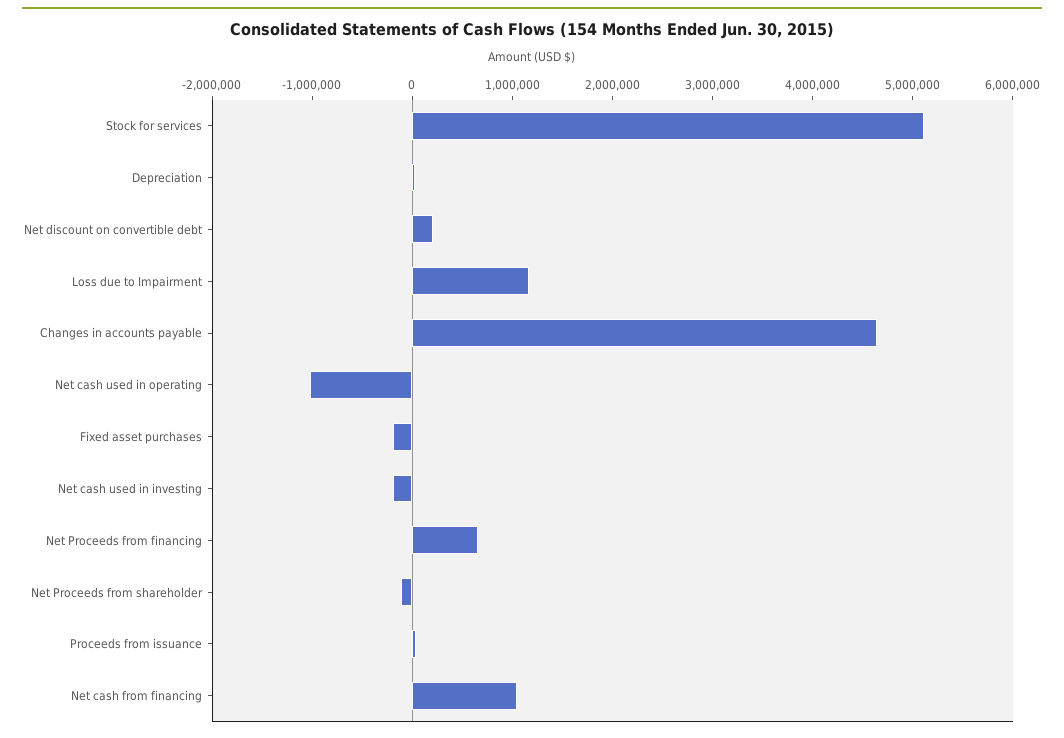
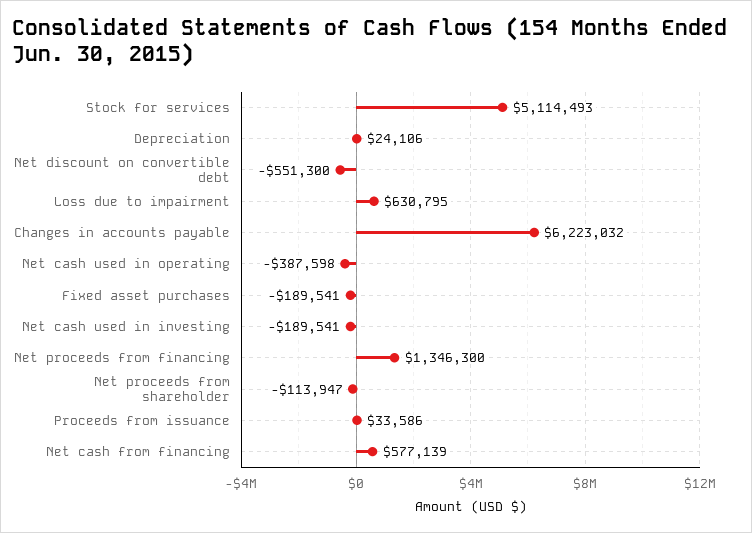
Net discount on convertible debt: 200000 -> -551300
Loss due to Impairment: 1200000 -> 630795
Changes in accounts payable: 4600000 -> 6223032
Net cash used in operating: -1000000 -> -387598
Net Proceeds from financing: 600000 -> 1346300
Net cash from financing: 1000000 -> 577139

